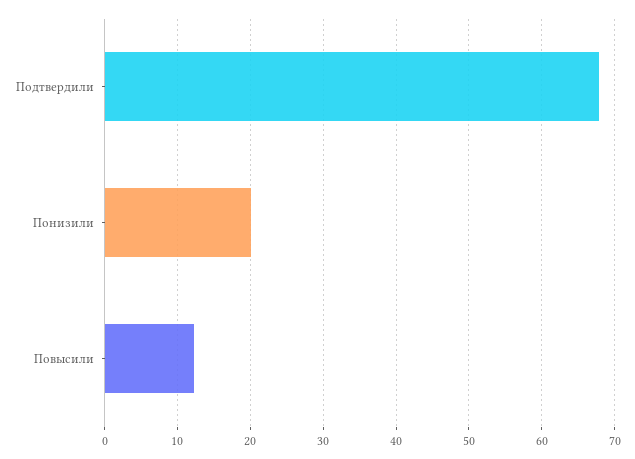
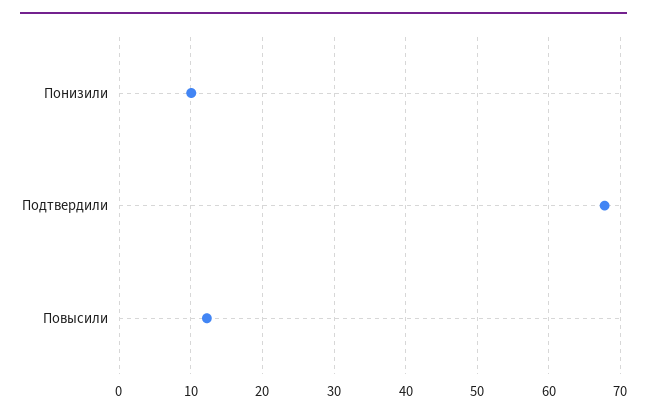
Понизили: 20 -> 10

